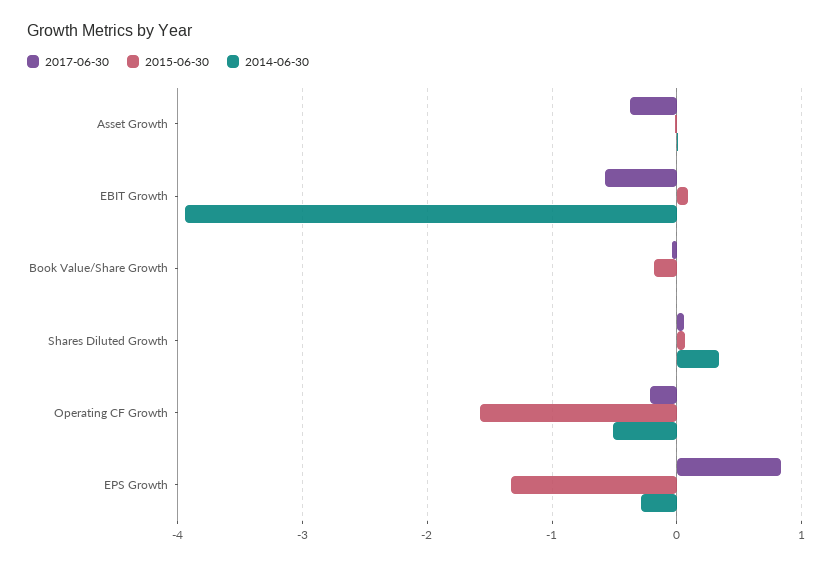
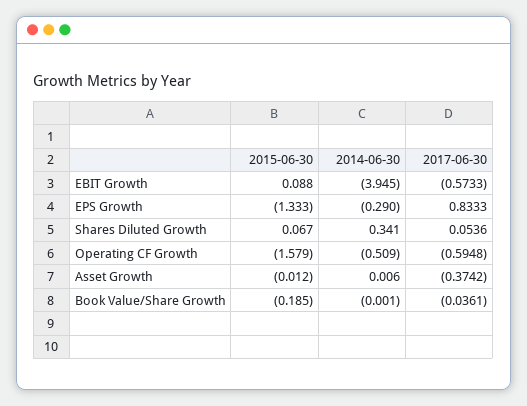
2017-06-30, Operating CF Growth: -0.2 -> -0.5948

